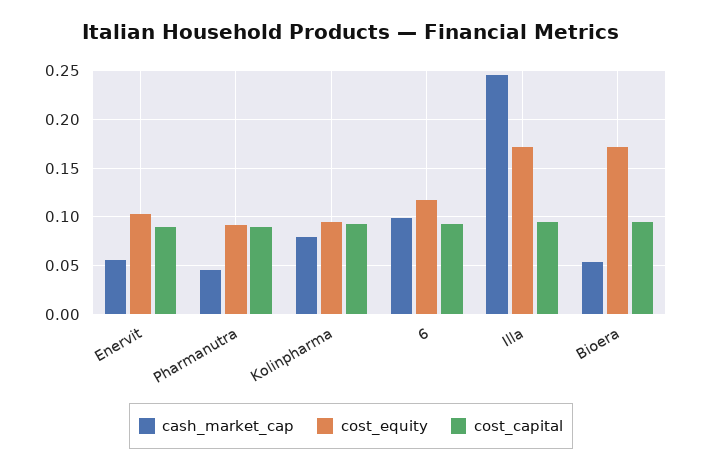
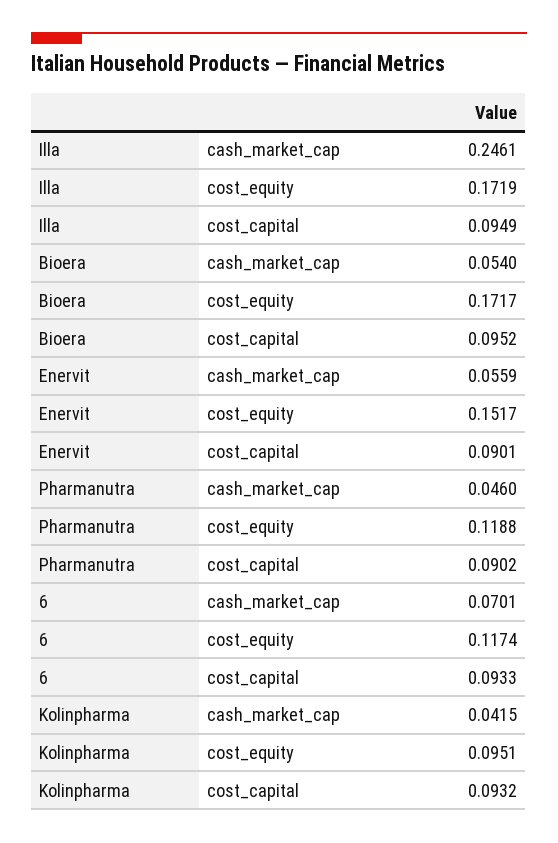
cost_equity, Enervit: 0.1 -> 0.1517
cost_equity, Pharmanutra: 0.09 -> 0.1188
cash_market_cap, Kolinpharma: 0.08 -> 0.0415
cash_market_cap, 6: 0.1 -> 0.0701

